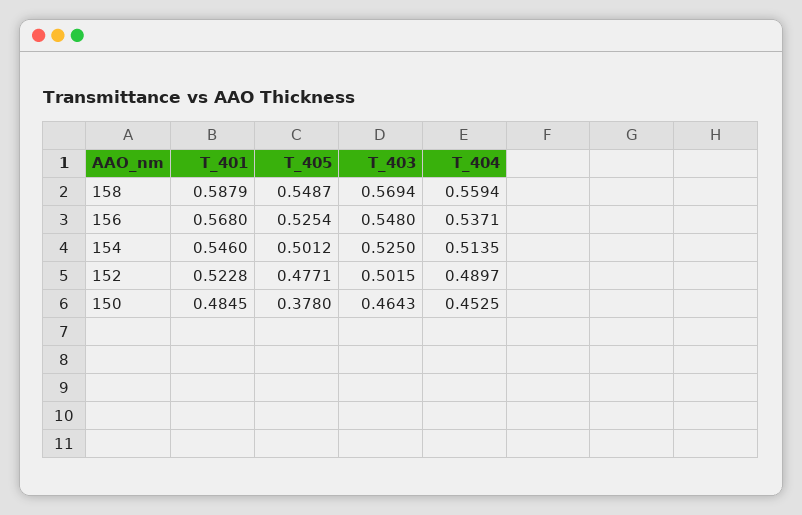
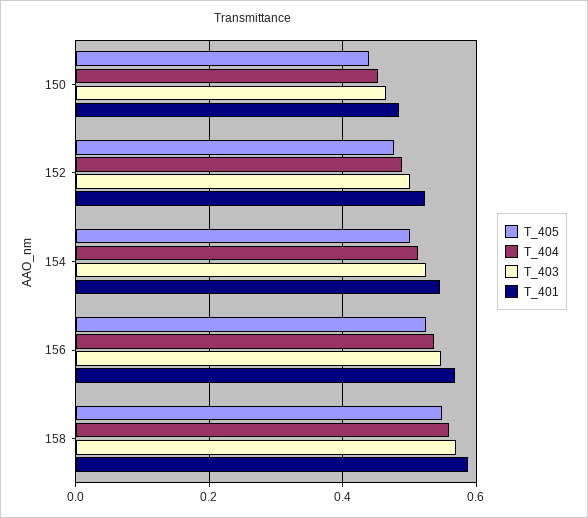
T_405, 150: 0.378 -> 0.44

